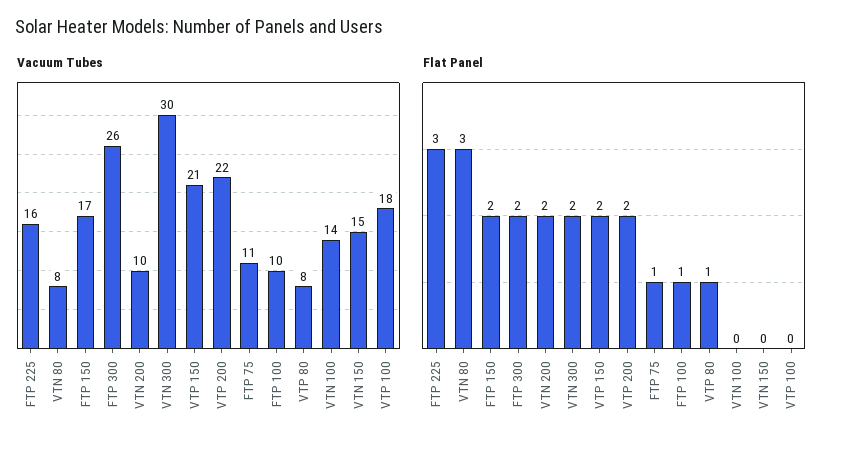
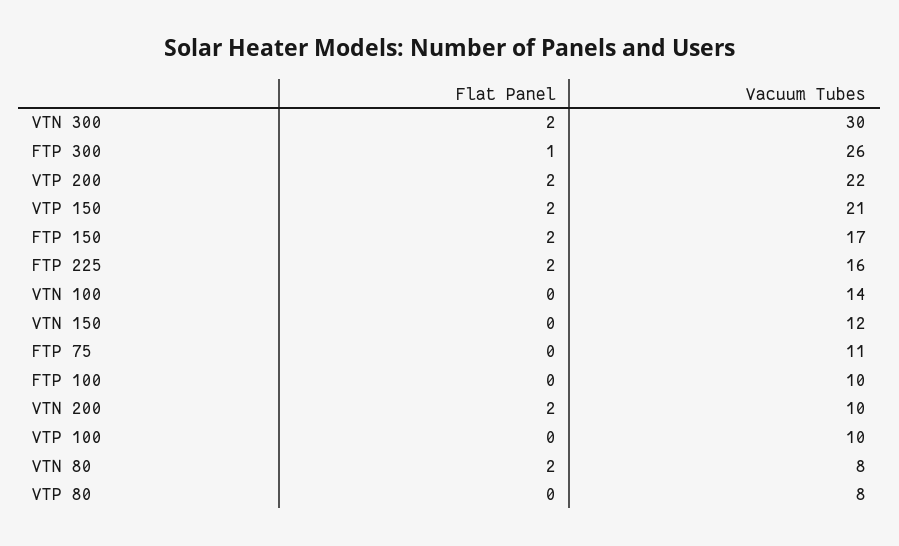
Vacuum Tubes, VTN 150: 15 -> 12
Vacuum Tubes, VTP 100: 18 -> 10
Flat Panel, FTP 225: 3 -> 2
Flat Panel, VTN 80: 3 -> 2
Flat Panel, FTP 300: 2 -> 1
Flat Panel, FTP 75: 1 -> 0
Flat Panel, FTP 100: 1 -> 0
Flat Panel, VTP 80: 1 -> 0

